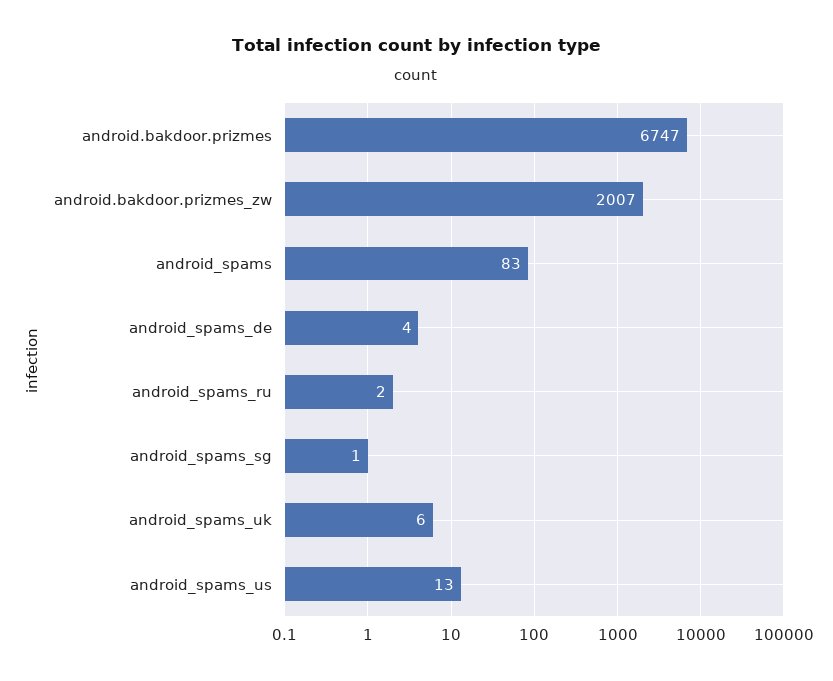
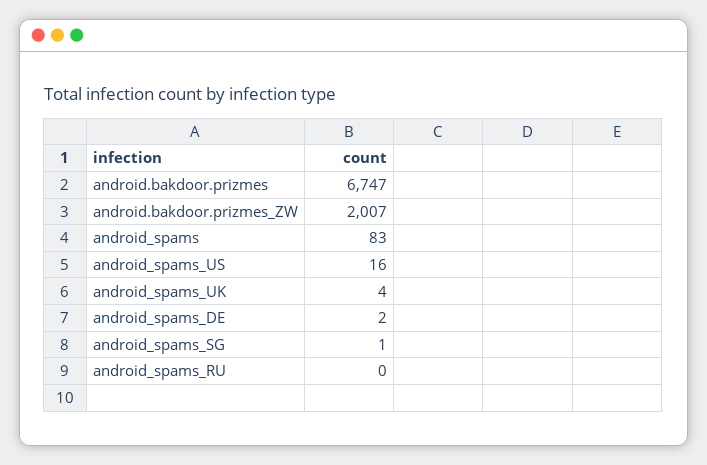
android_spams_de: 4 -> 2
android_spams_ru: 2 -> 0
android_spams_uk: 6 -> 4
android_spams_us: 13 -> 16

